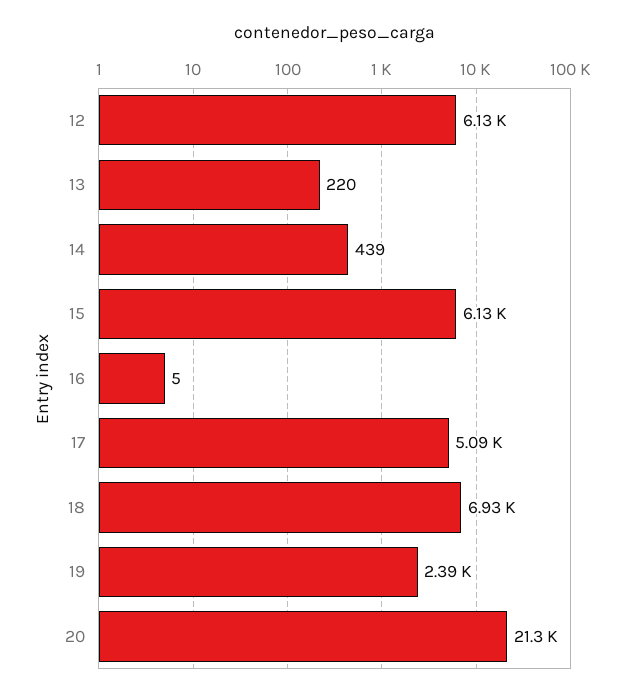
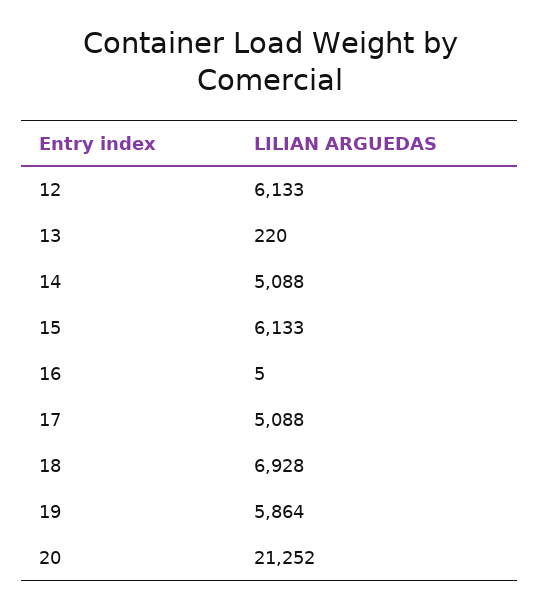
14: 439 -> 5088
19: 2390 -> 5864

